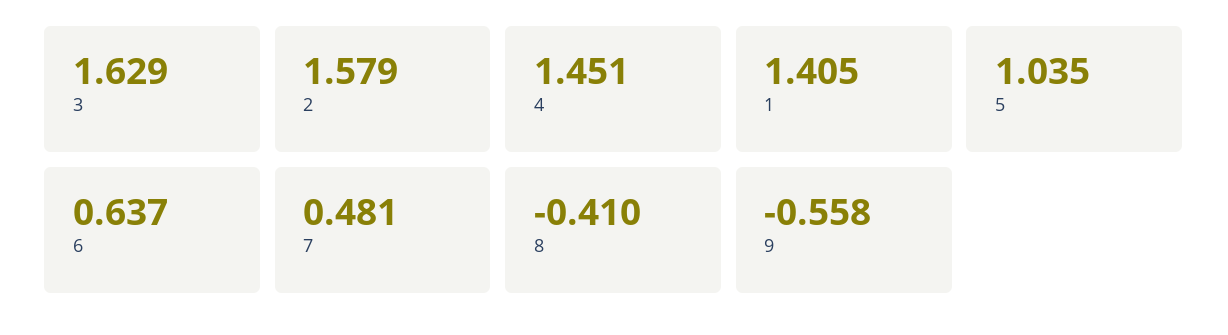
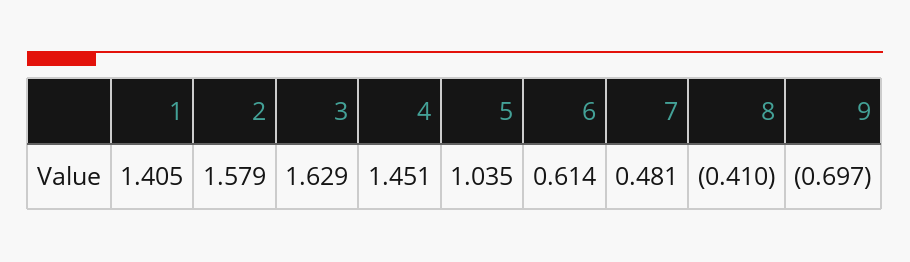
6: 0.637 -> 0.614
9: -0.558 -> -0.697

